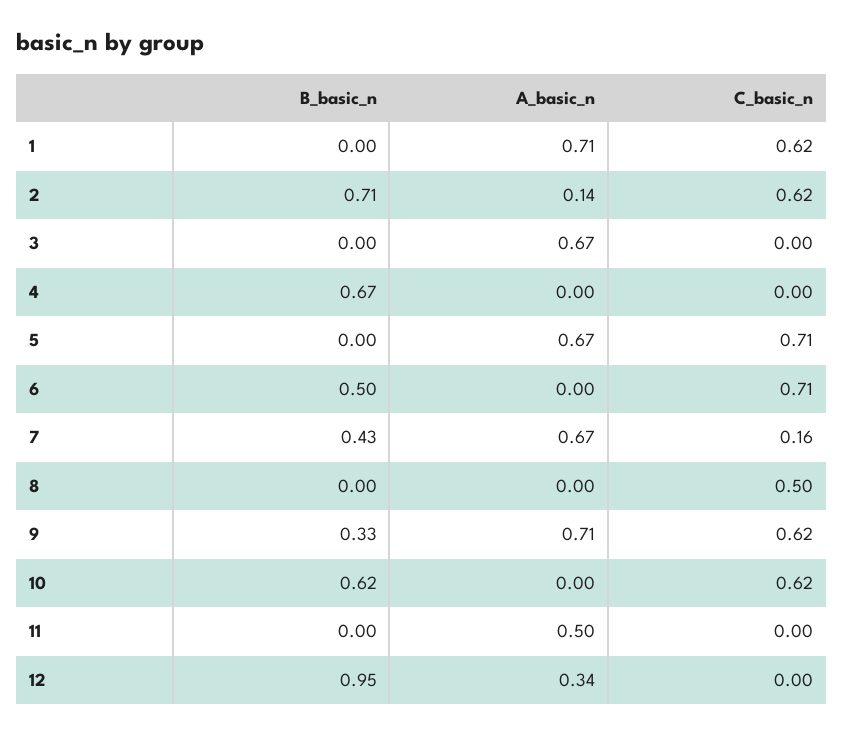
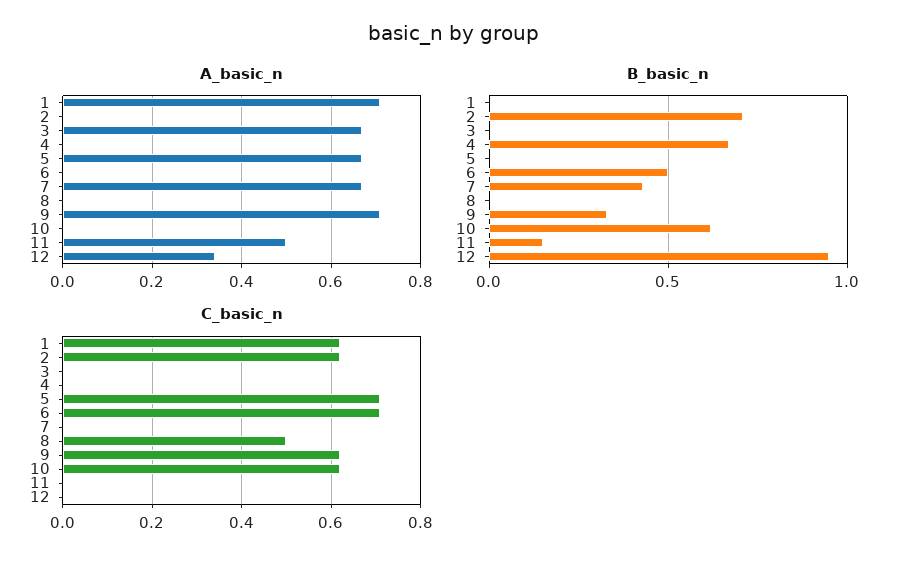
A_basic_n, 2: 0.14 -> 0
C_basic_n, 7: 0.16 -> 0
B_basic_n, 11: 0 -> 0.15

